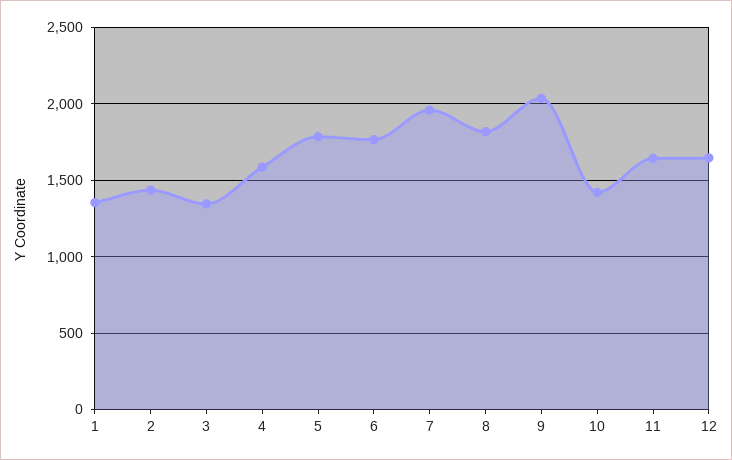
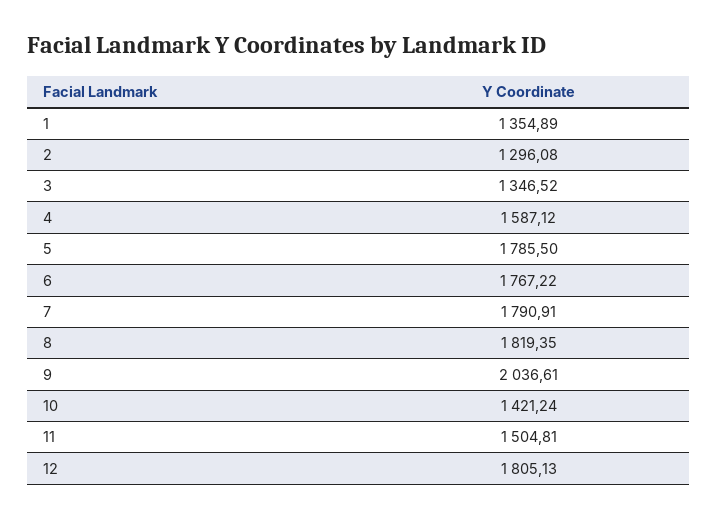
2: 1450 -> 1296.08
7: 1950 -> 1790.91
11: 1650 -> 1504.81
12: 1650 -> 1805.13

